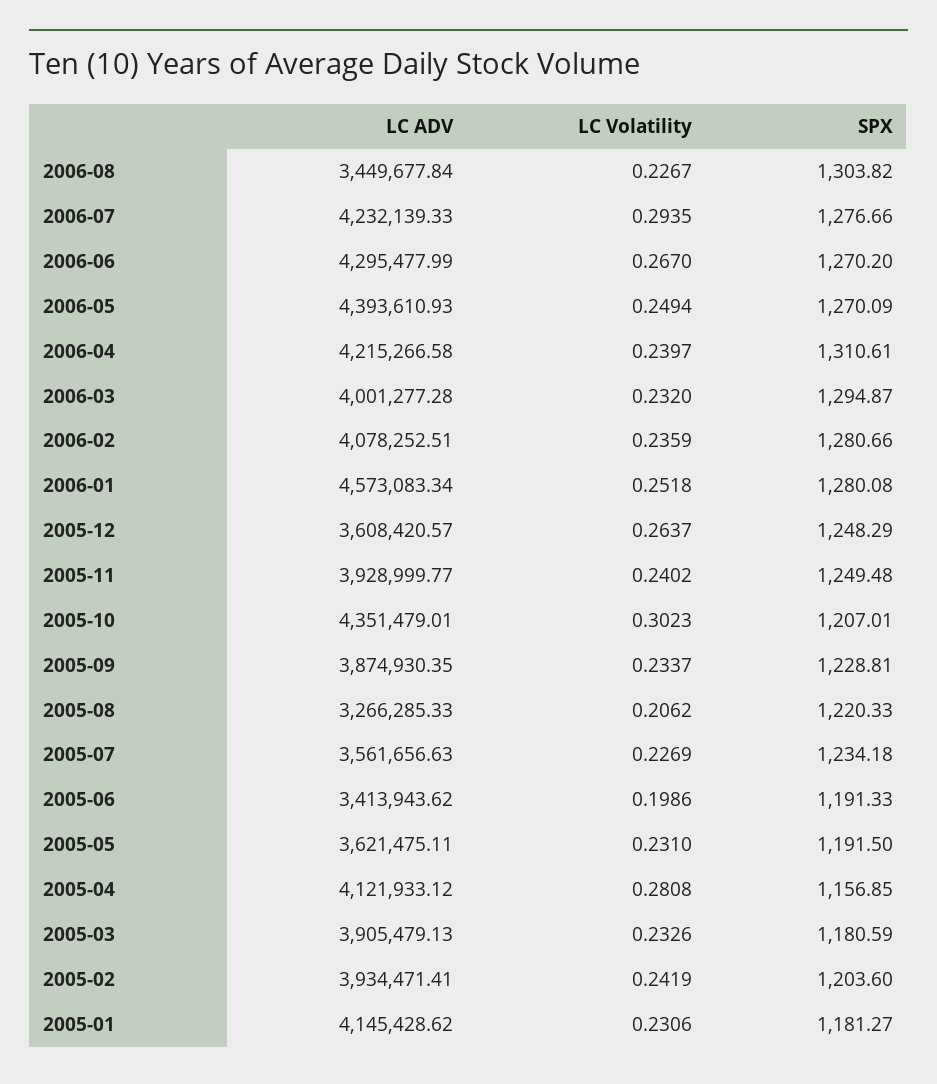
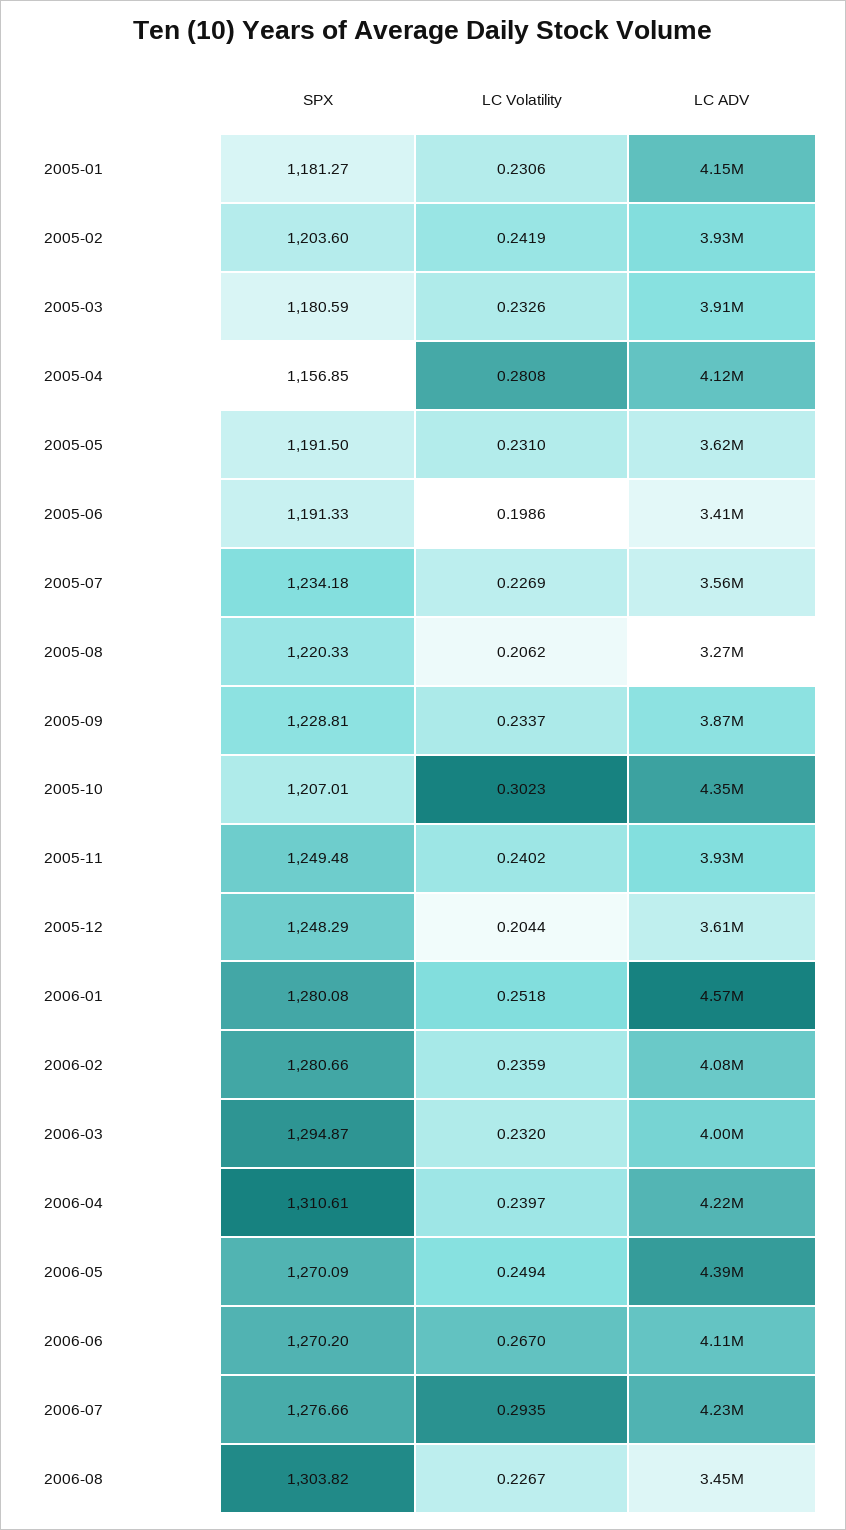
LC ADV, 2006-06: 4295477.99 -> 4110000
LC Volatility, 2005-12: 0.2637 -> 0.2044

